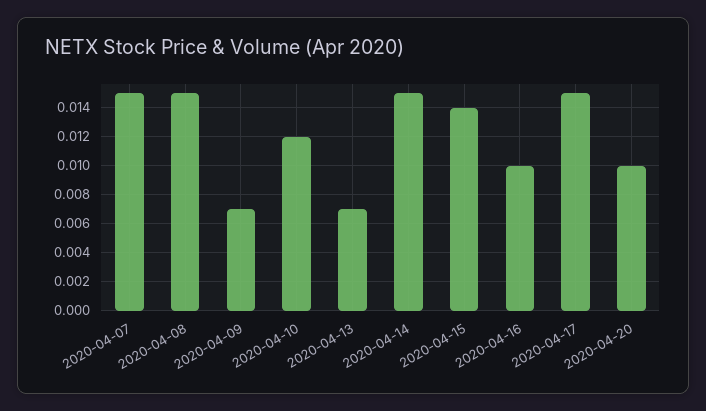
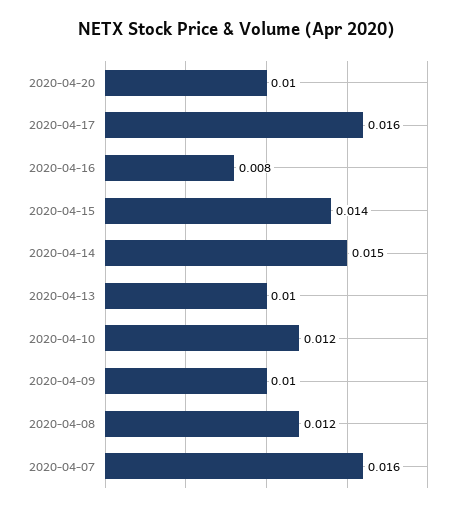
2020-04-07: 0.015 -> 0.016
2020-04-08: 0.015 -> 0.012
2020-04-09: 0.007 -> 0.01
2020-04-13: 0.007 -> 0.01
2020-04-16: 0.01 -> 0.008
2020-04-17: 0.015 -> 0.016

